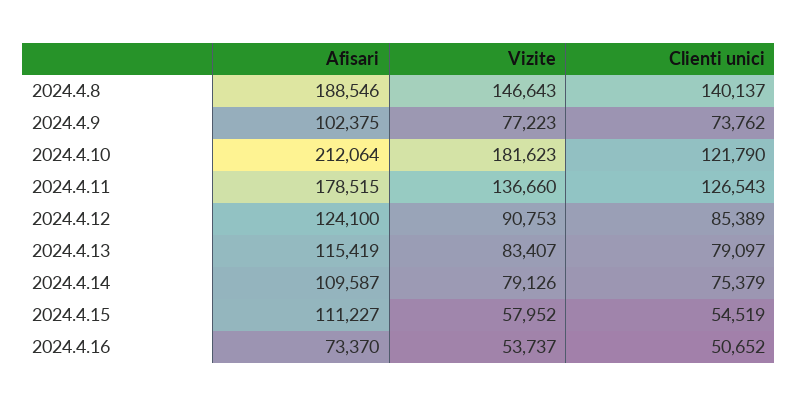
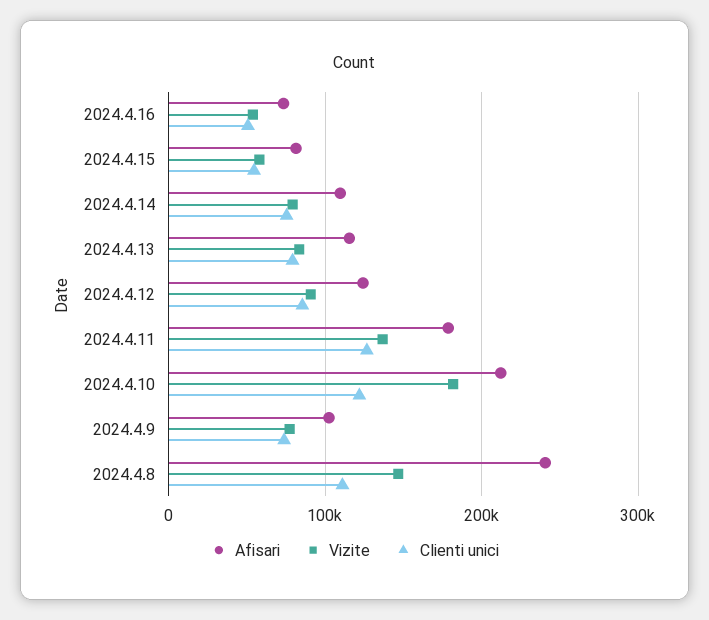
Afisari, 2024.4.8: 188546 -> 240000
Clienti unici, 2024.4.8: 140137 -> 110000
Afisari, 2024.4.15: 111227 -> 80000

